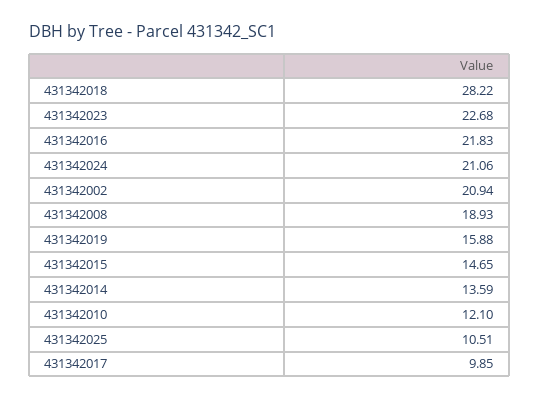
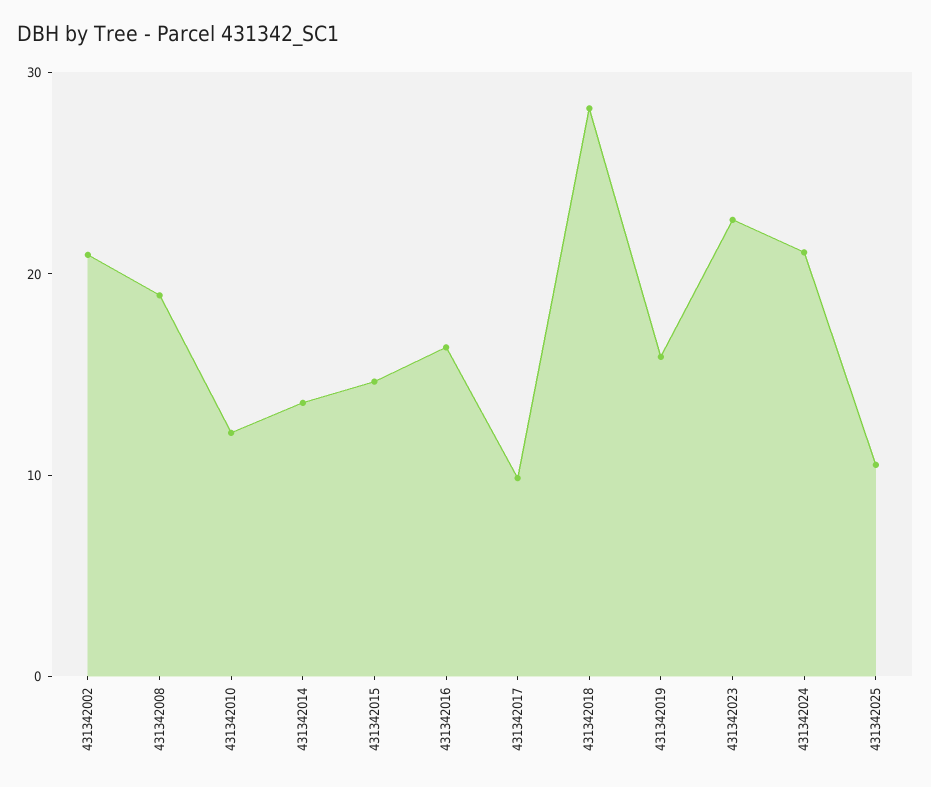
431342016: 21.83 -> 16

